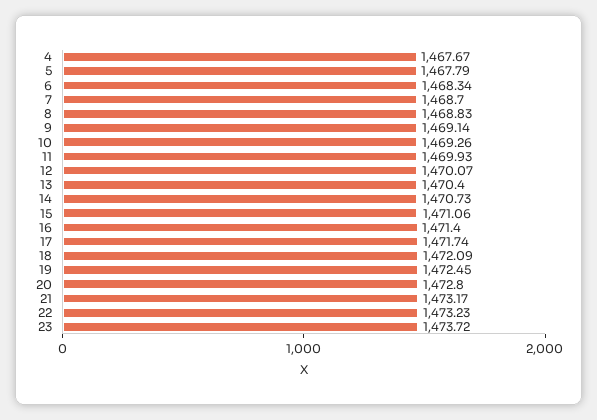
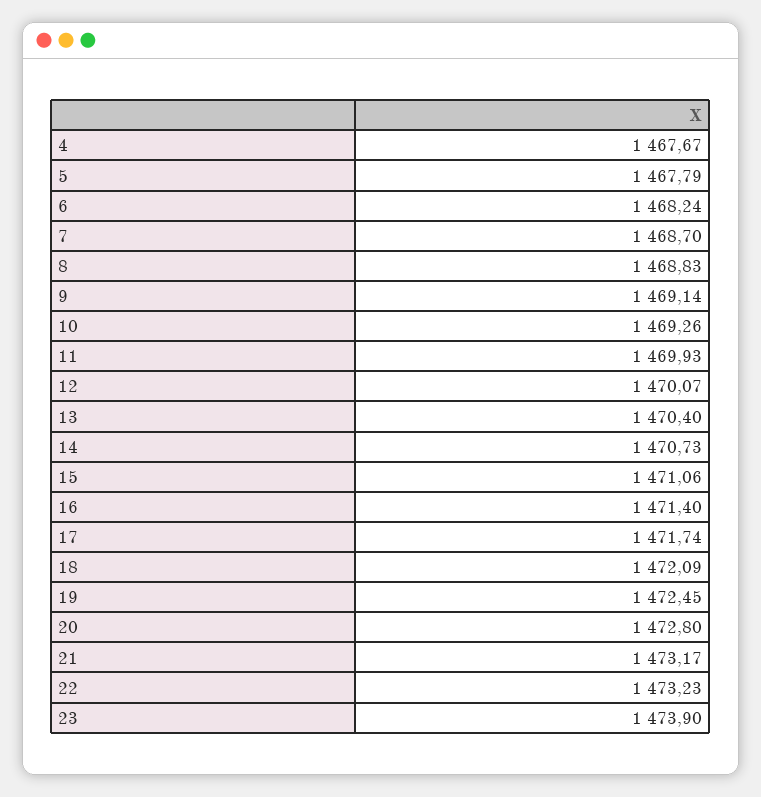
6: 1468.34 -> 1468.24
23: 1473.72 -> 1473.9

